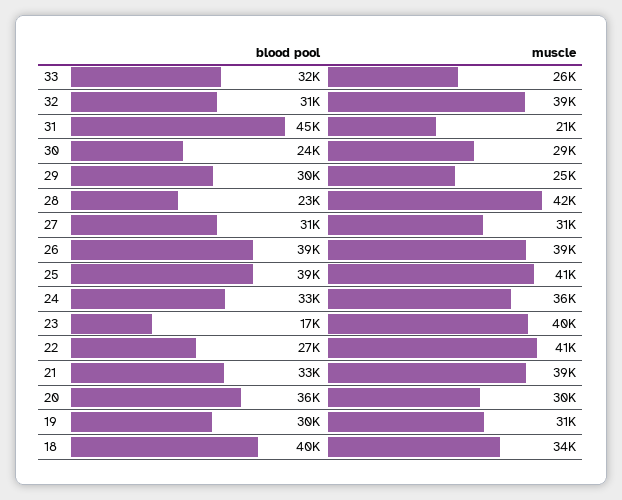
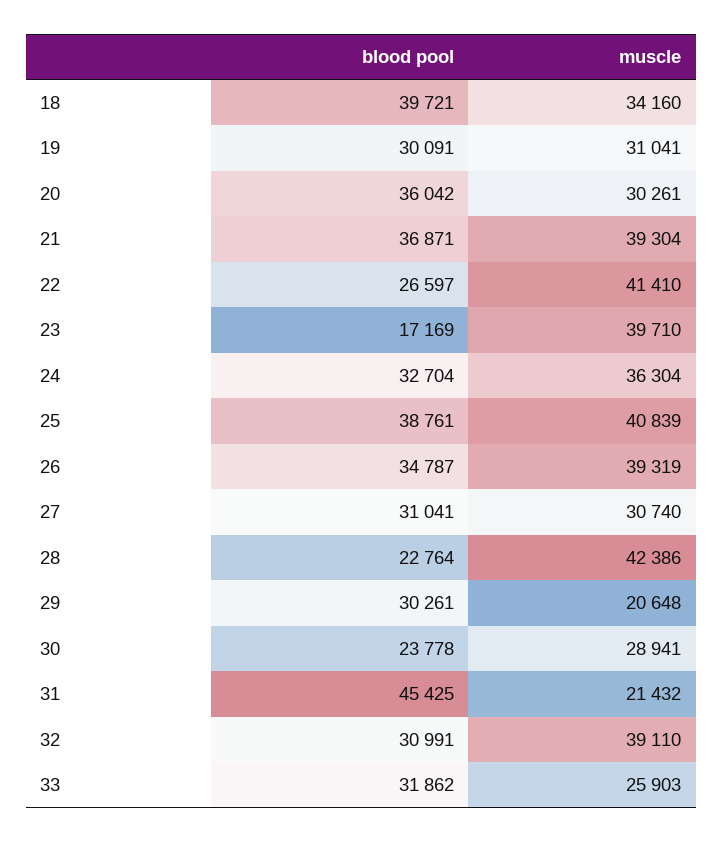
muscle, 29: 25000 -> 20648
blood pool, 26: 39000 -> 34787
blood pool, 21: 33000 -> 36871

